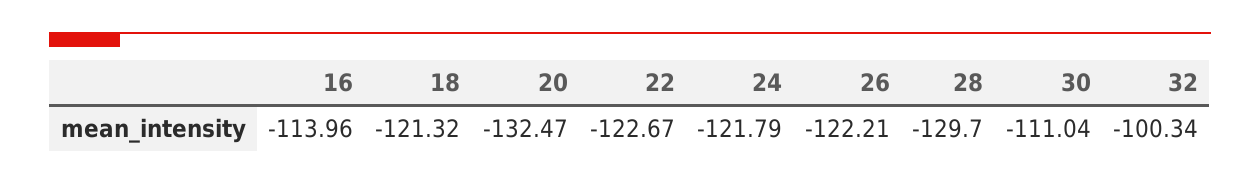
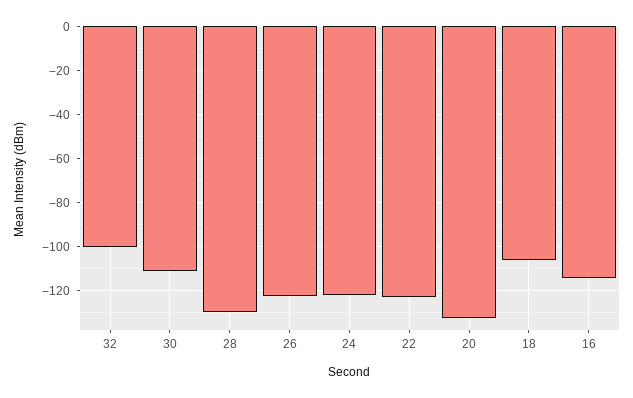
18: -121.32 -> -105

